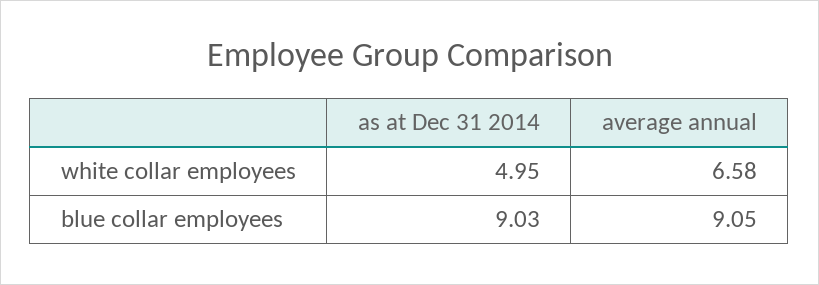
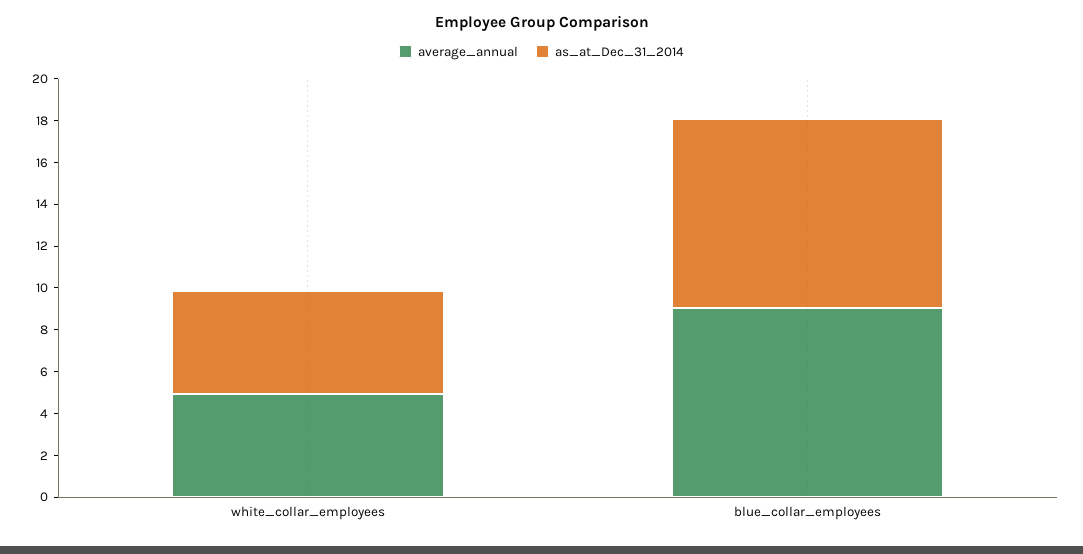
average annual, white collar employees: 6.58 -> 5

